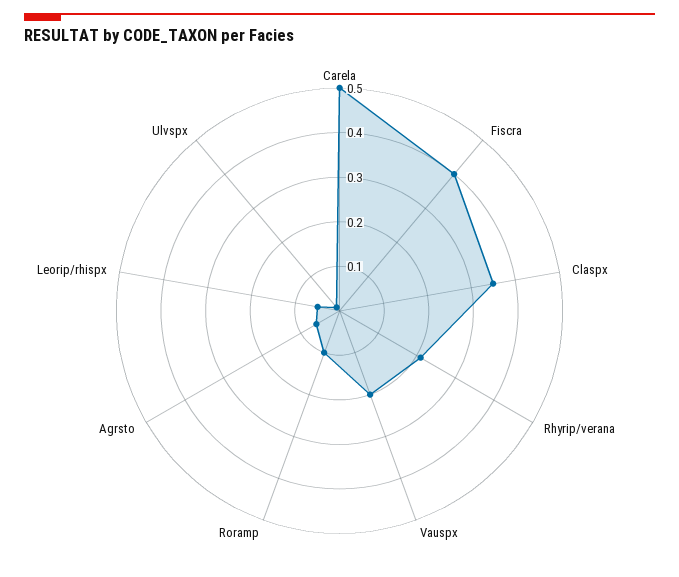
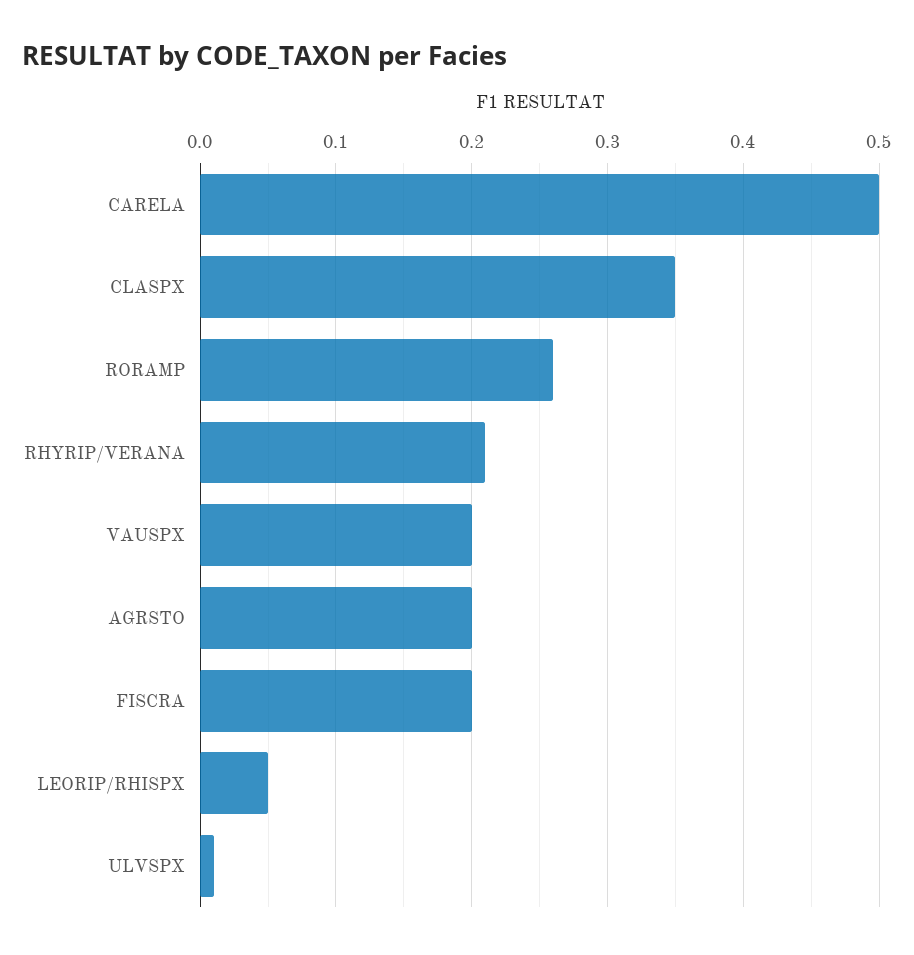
Fiscra: 0.4 -> 0.2
Roramp: 0.1 -> 0.26
Agrsto: 0.05 -> 0.2

